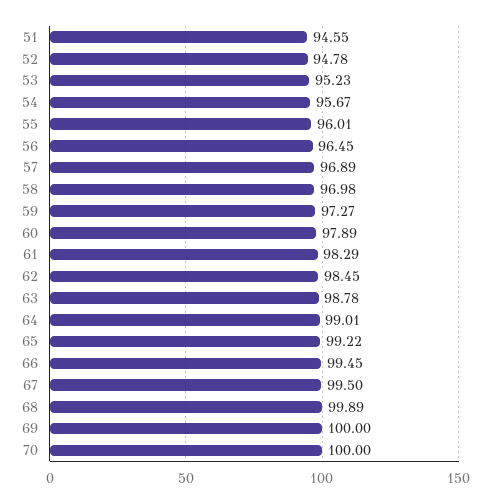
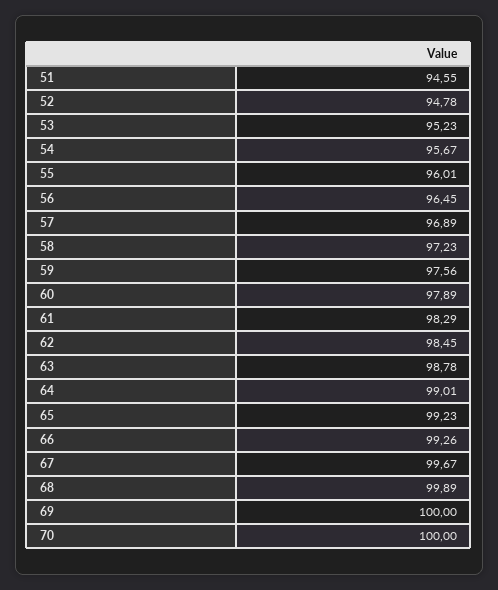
58: 96.98 -> 97.23
59: 97.27 -> 97.56
65: 99.22 -> 99.23
66: 99.45 -> 99.26
67: 99.5 -> 99.67

